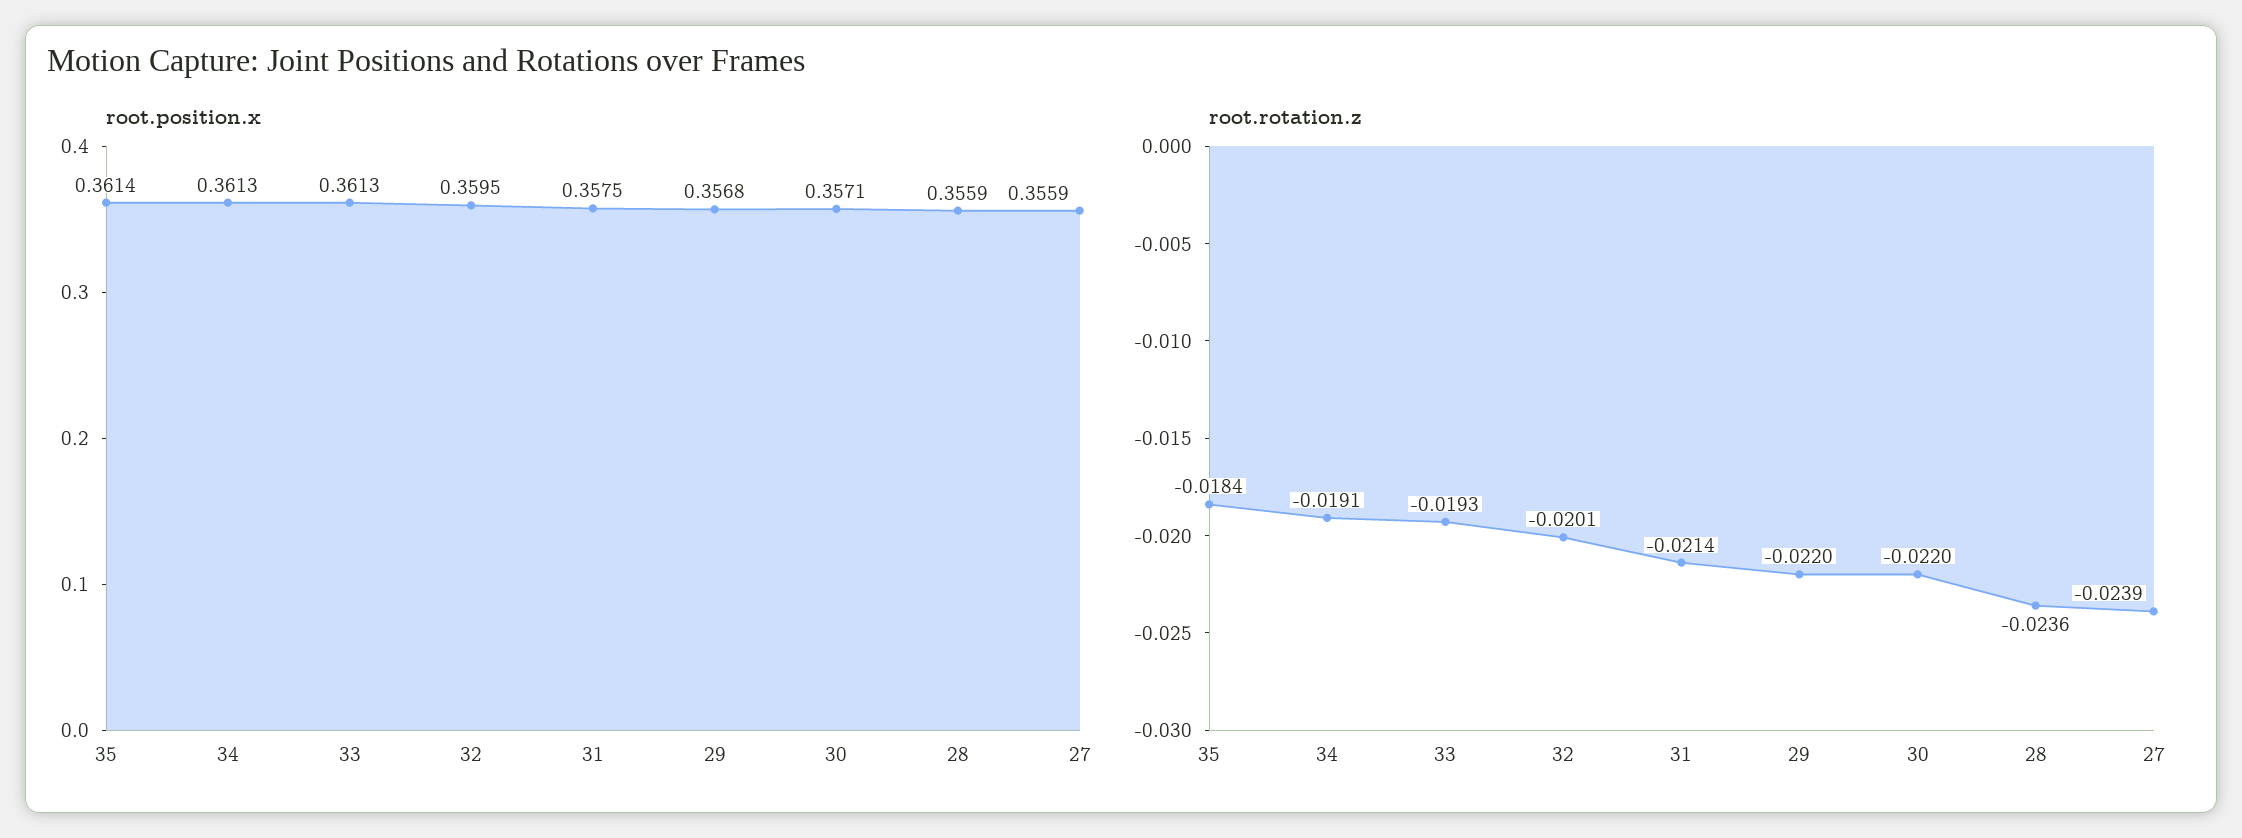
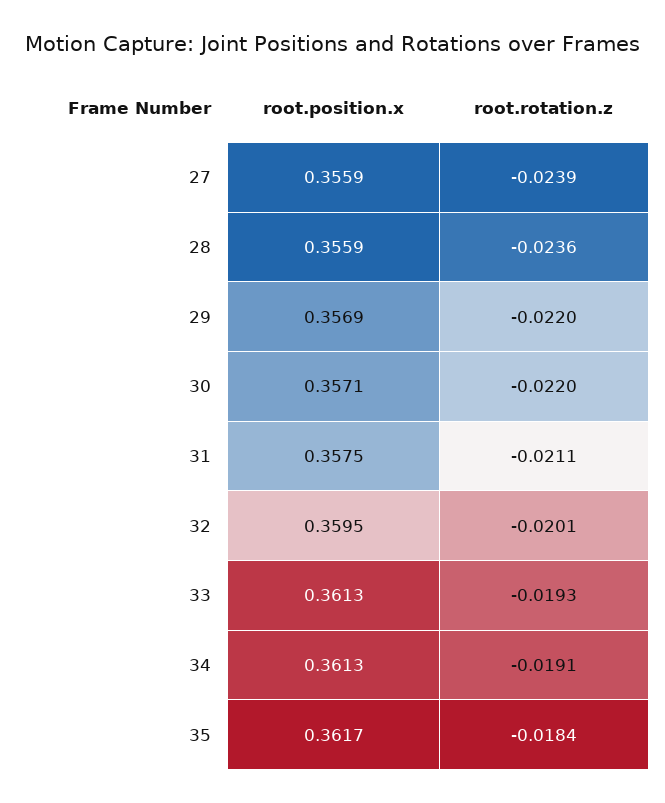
root.position.x, 35: 0.3614 -> 0.3617
root.position.x, 29: 0.3568 -> 0.3569
root.rotation.z, 31: -0.0214 -> -0.0211

